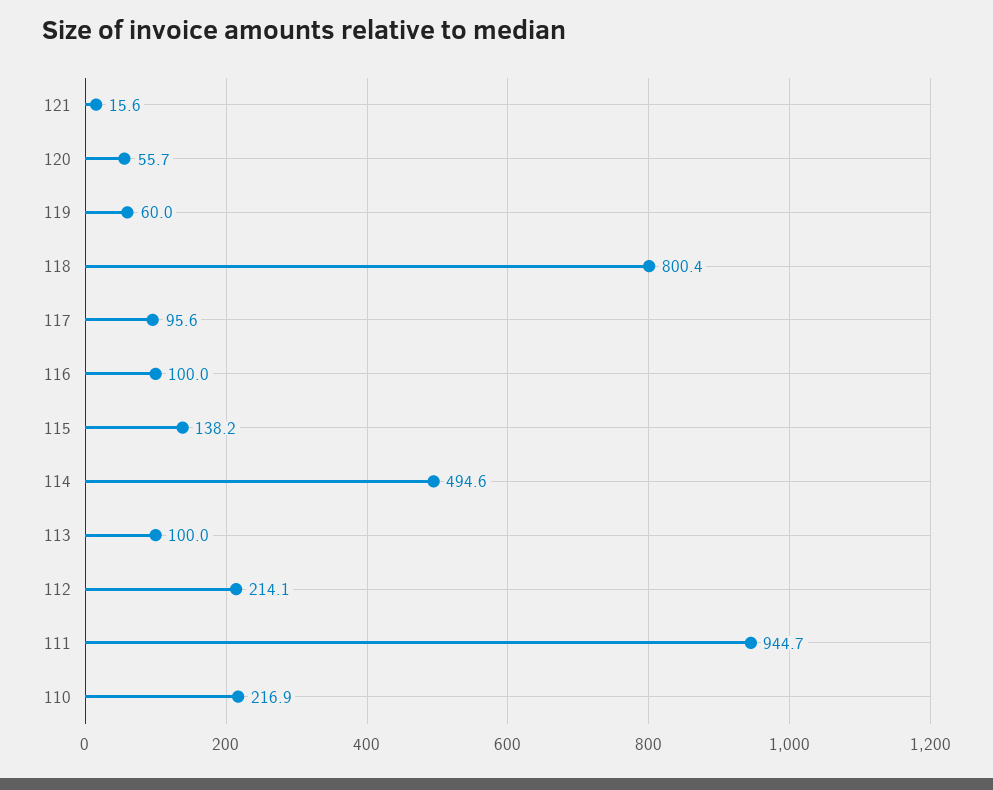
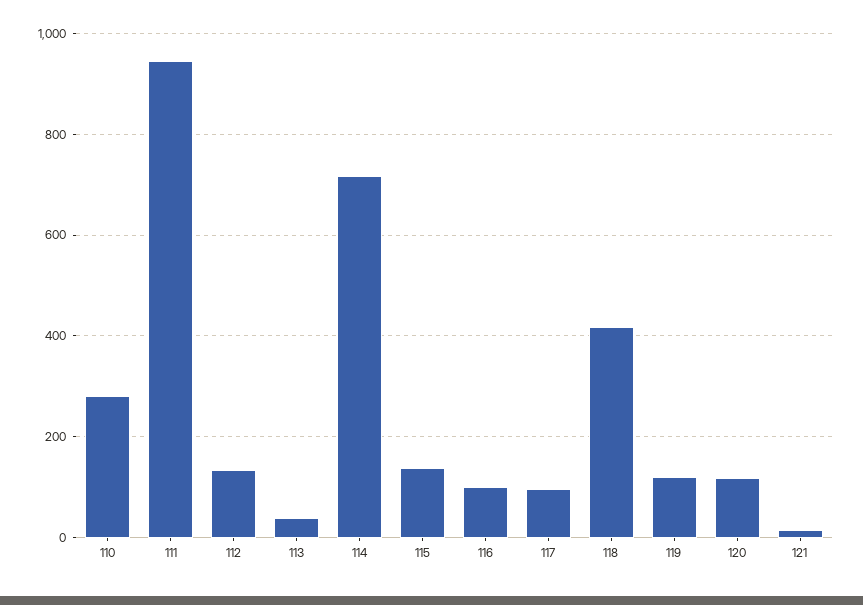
120: 55.7 -> 120
119: 60 -> 120
118: 800.4 -> 420
114: 494.6 -> 720
113: 100 -> 40
112: 214.1 -> 140
110: 216.9 -> 280

